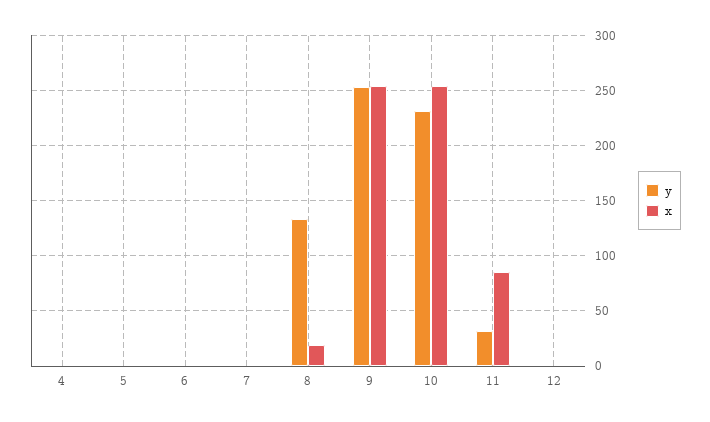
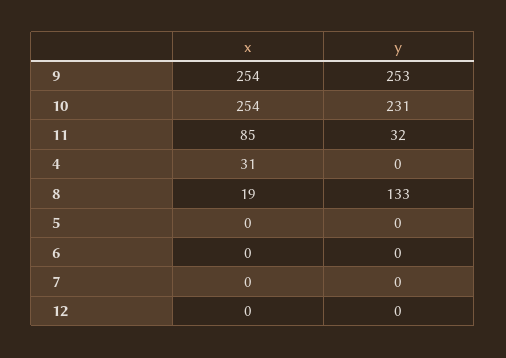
x, 4: 0 -> 31

